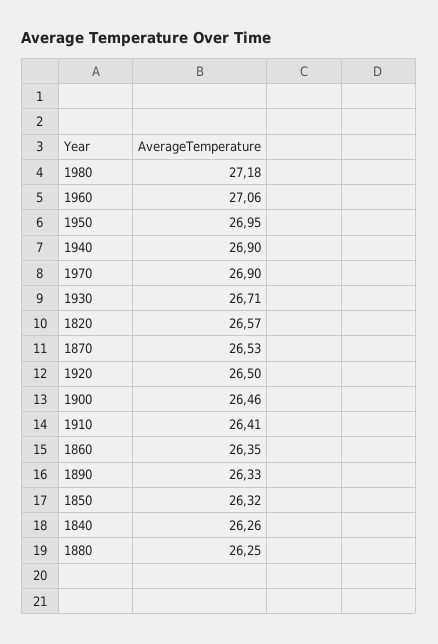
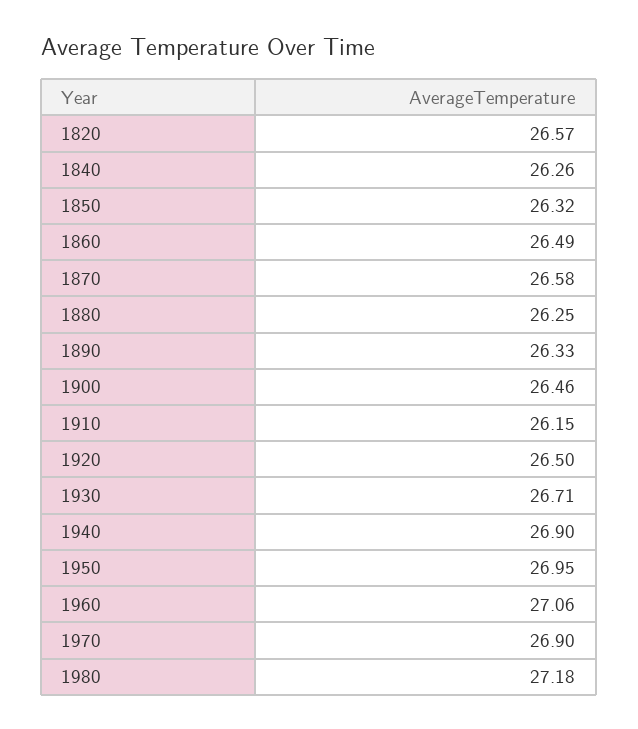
1870: 26.53 -> 26.58
1910: 26.41 -> 26.15
1860: 26.35 -> 26.49

